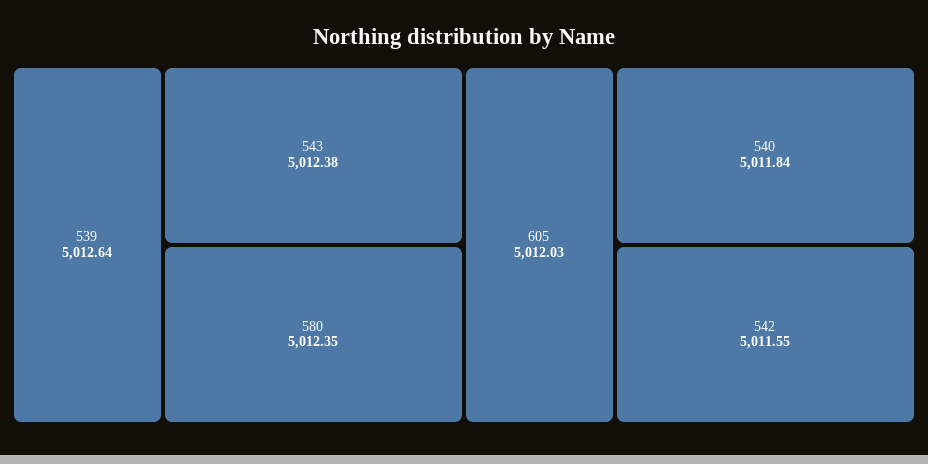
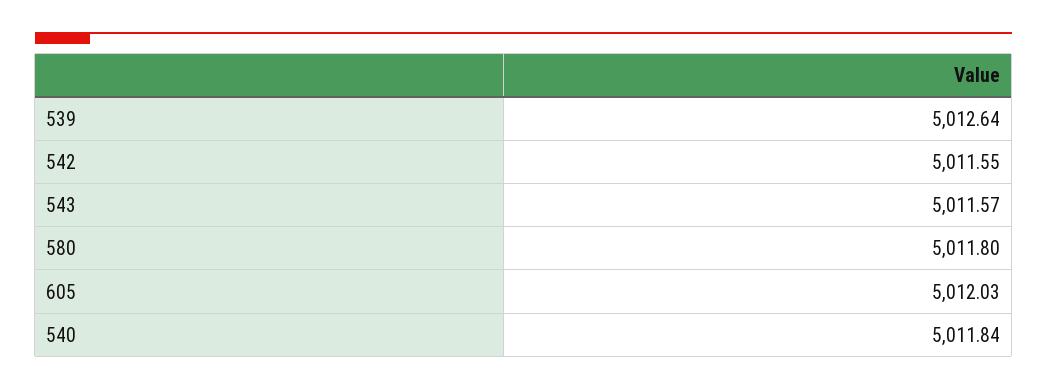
543: 5012.38 -> 5011.57
580: 5012.35 -> 5011.8

